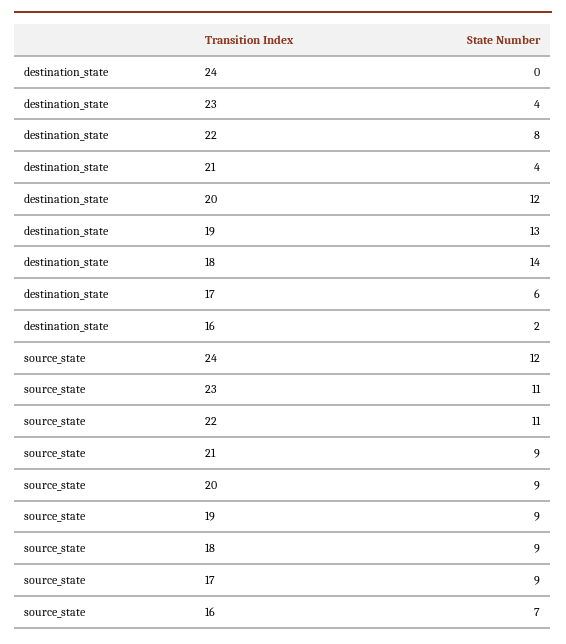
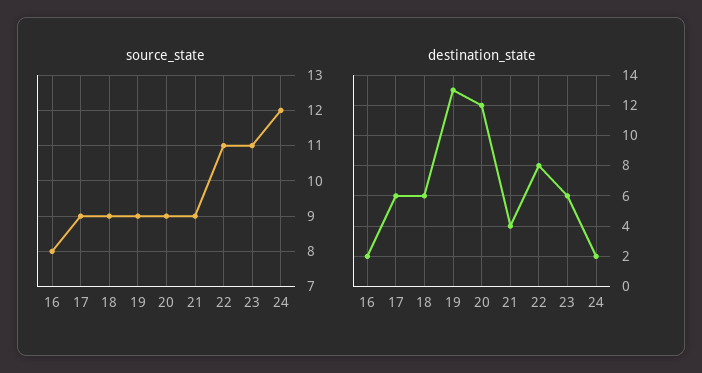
destination_state, 24: 0 -> 2
destination_state, 23: 4 -> 6
destination_state, 18: 14 -> 6
source_state, 16: 7 -> 8

